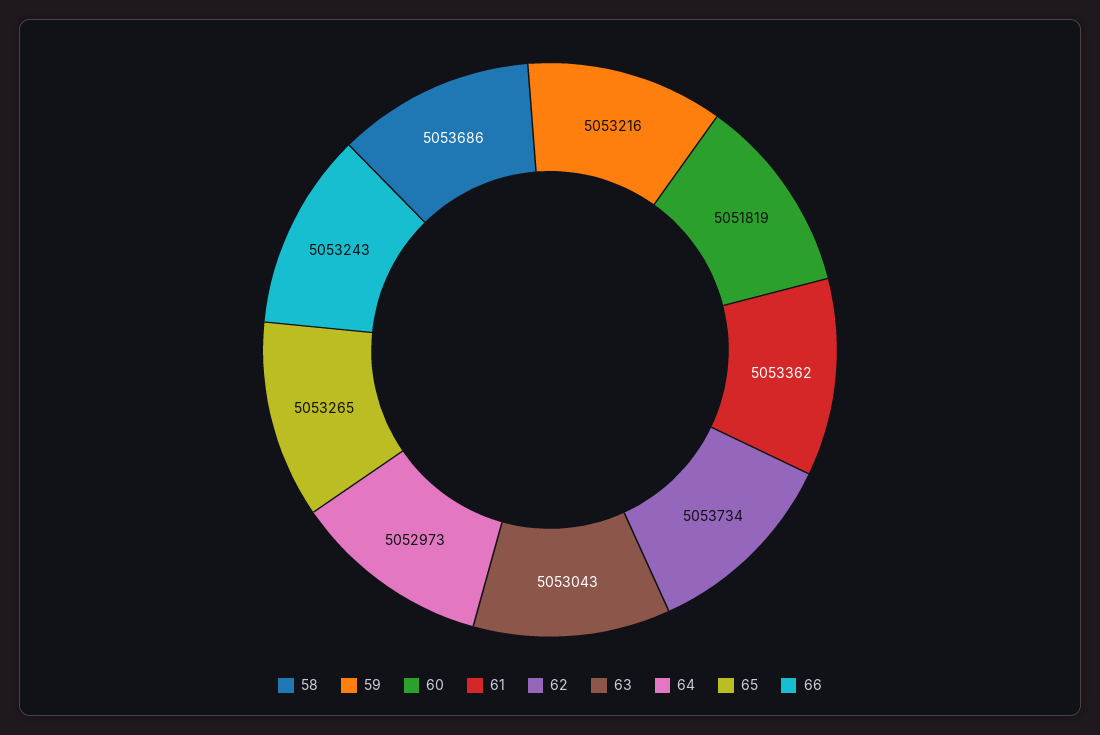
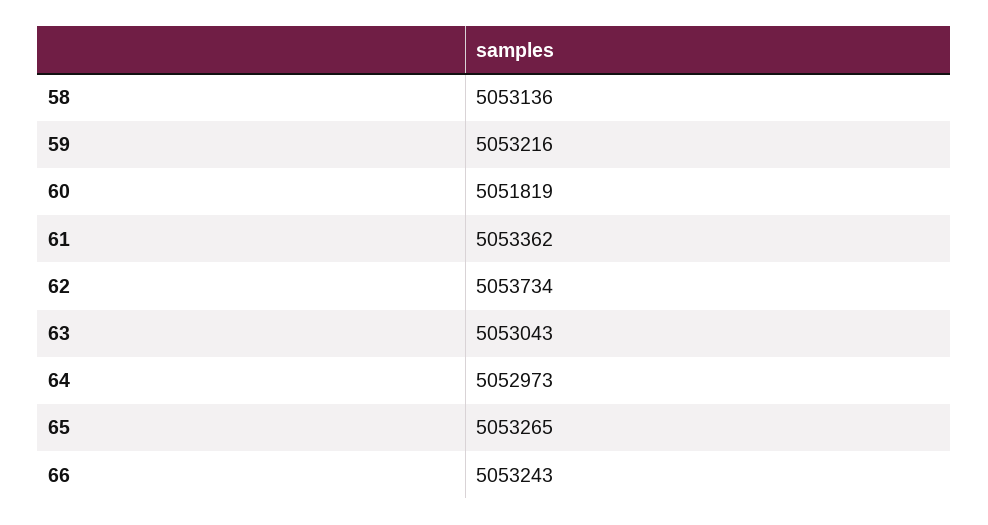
58: 5053686 -> 5053136

